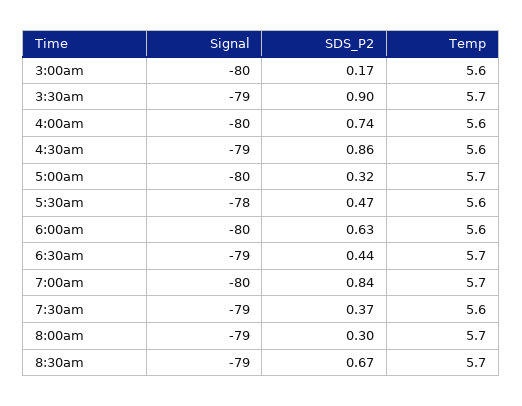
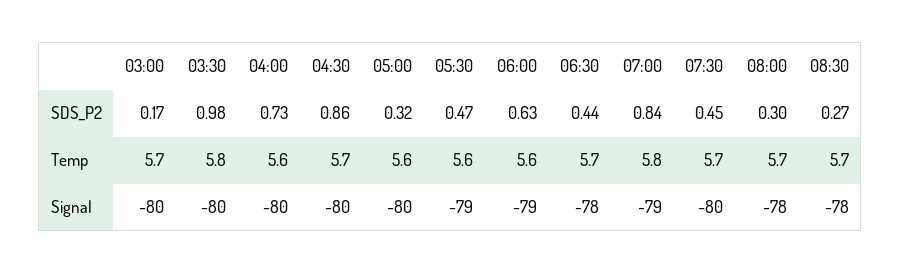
Temp, 3:00am: 5.6 -> 5.7
Signal, 3:30am: -79 -> -80
SDS_P2, 3:30am: 0.9 -> 0.98
Temp, 3:30am: 5.7 -> 5.8
SDS_P2, 4:00am: 0.74 -> 0.73
Signal, 4:30am: -79 -> -80
Temp, 4:30am: 5.6 -> 5.7
Temp, 5:00am: 5.7 -> 5.6
Signal, 5:30am: -78 -> -79
Signal, 6:00am: -80 -> -79
Signal, 6:30am: -79 -> -78
Signal, 7:00am: -80 -> -79
Temp, 7:00am: 5.7 -> 5.8
Signal, 7:30am: -79 -> -80
SDS_P2, 7:30am: 0.37 -> 0.45
Temp, 7:30am: 5.6 -> 5.7
Signal, 8:00am: -79 -> -78
Signal, 8:30am: -79 -> -78
SDS_P2, 8:30am: 0.67 -> 0.27

